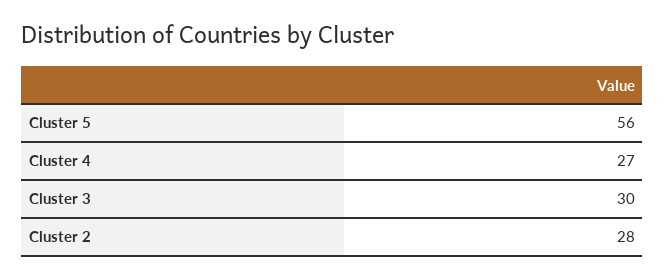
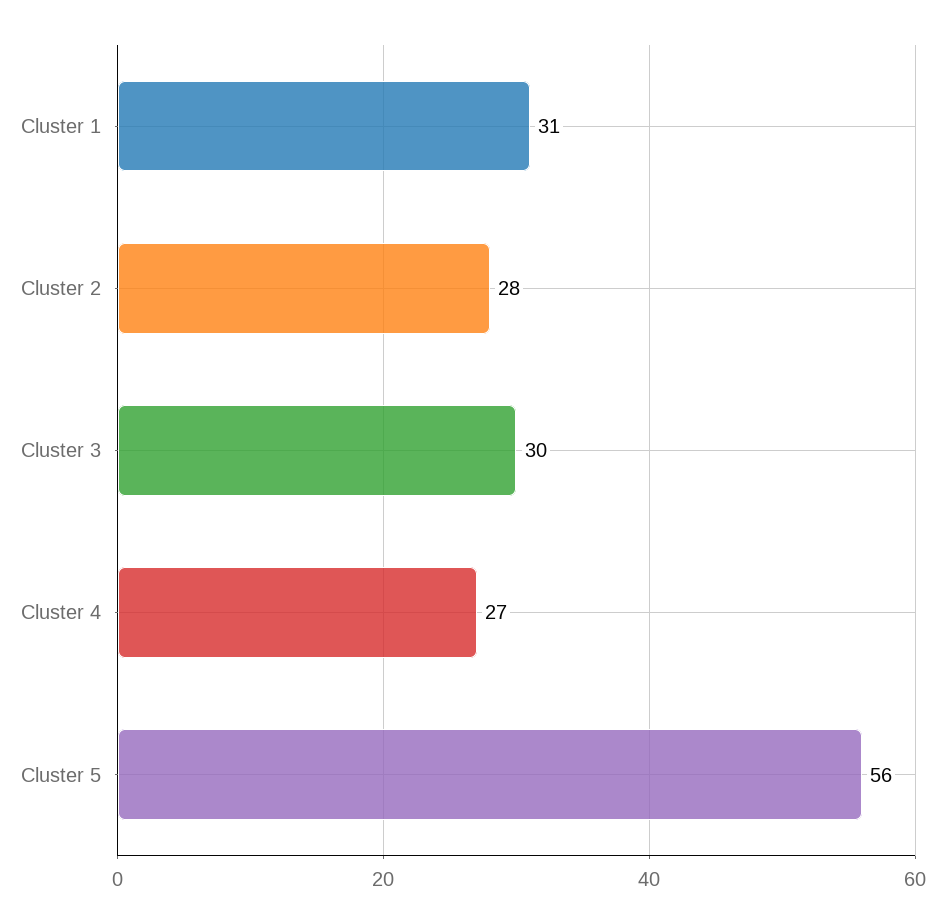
Cluster 1: none -> 31

